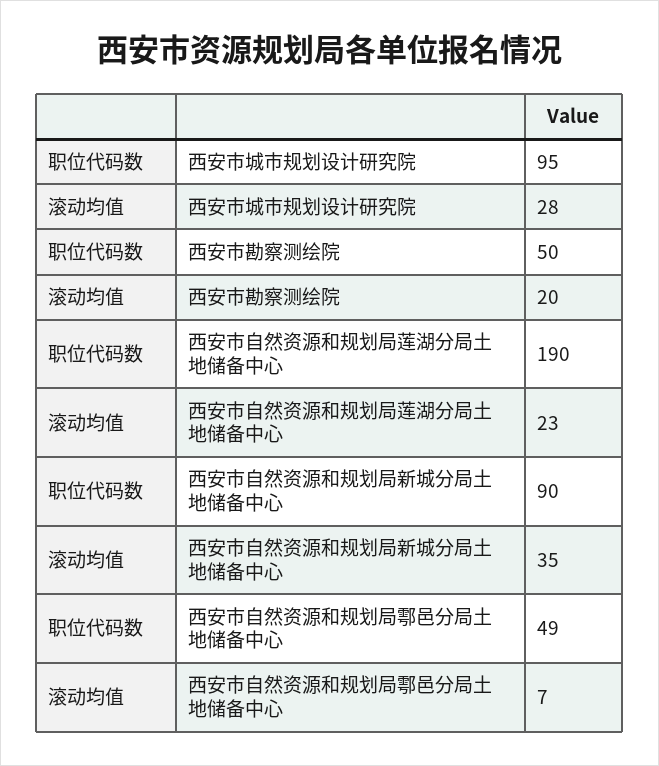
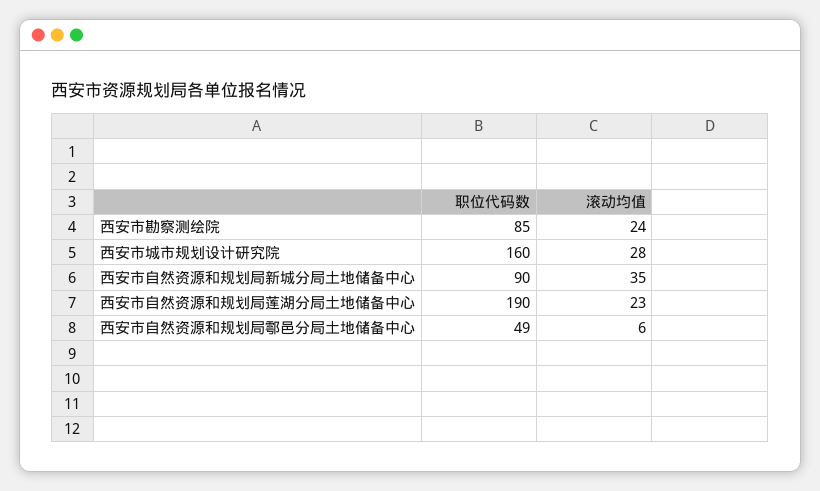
职位代码数, 西安市城市规划设计研究院: 95 -> 160
职位代码数, 西安市勘察测绘院: 50 -> 85
滚动均值, 西安市勘察测绘院: 20 -> 24
滚动均值, 西安市自然资源和规划局鄠邑分局土地储备中心: 7 -> 6

